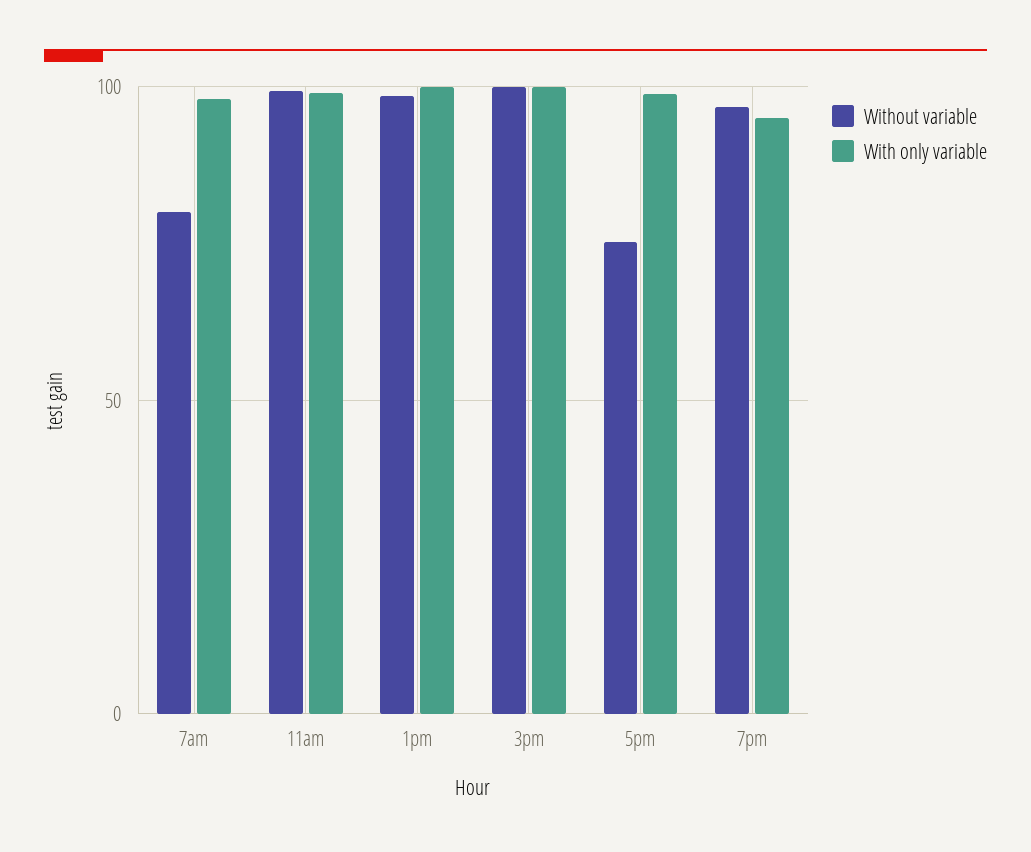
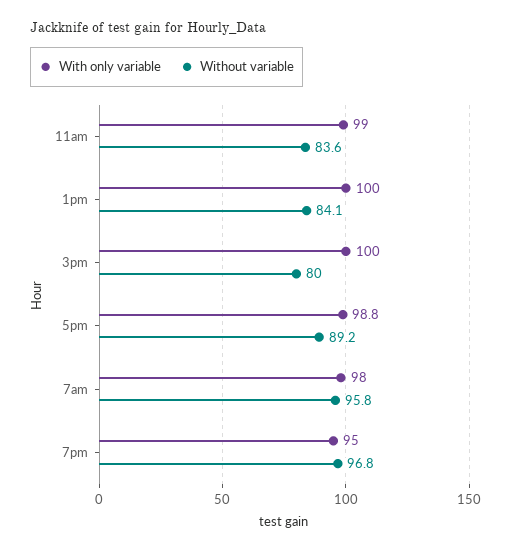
Without variable, 7am: 80 -> 95.8
Without variable, 11am: 100 -> 83.6
Without variable, 1pm: 100 -> 84.1
Without variable, 3pm: 100 -> 80
Without variable, 5pm: 75 -> 89.2

